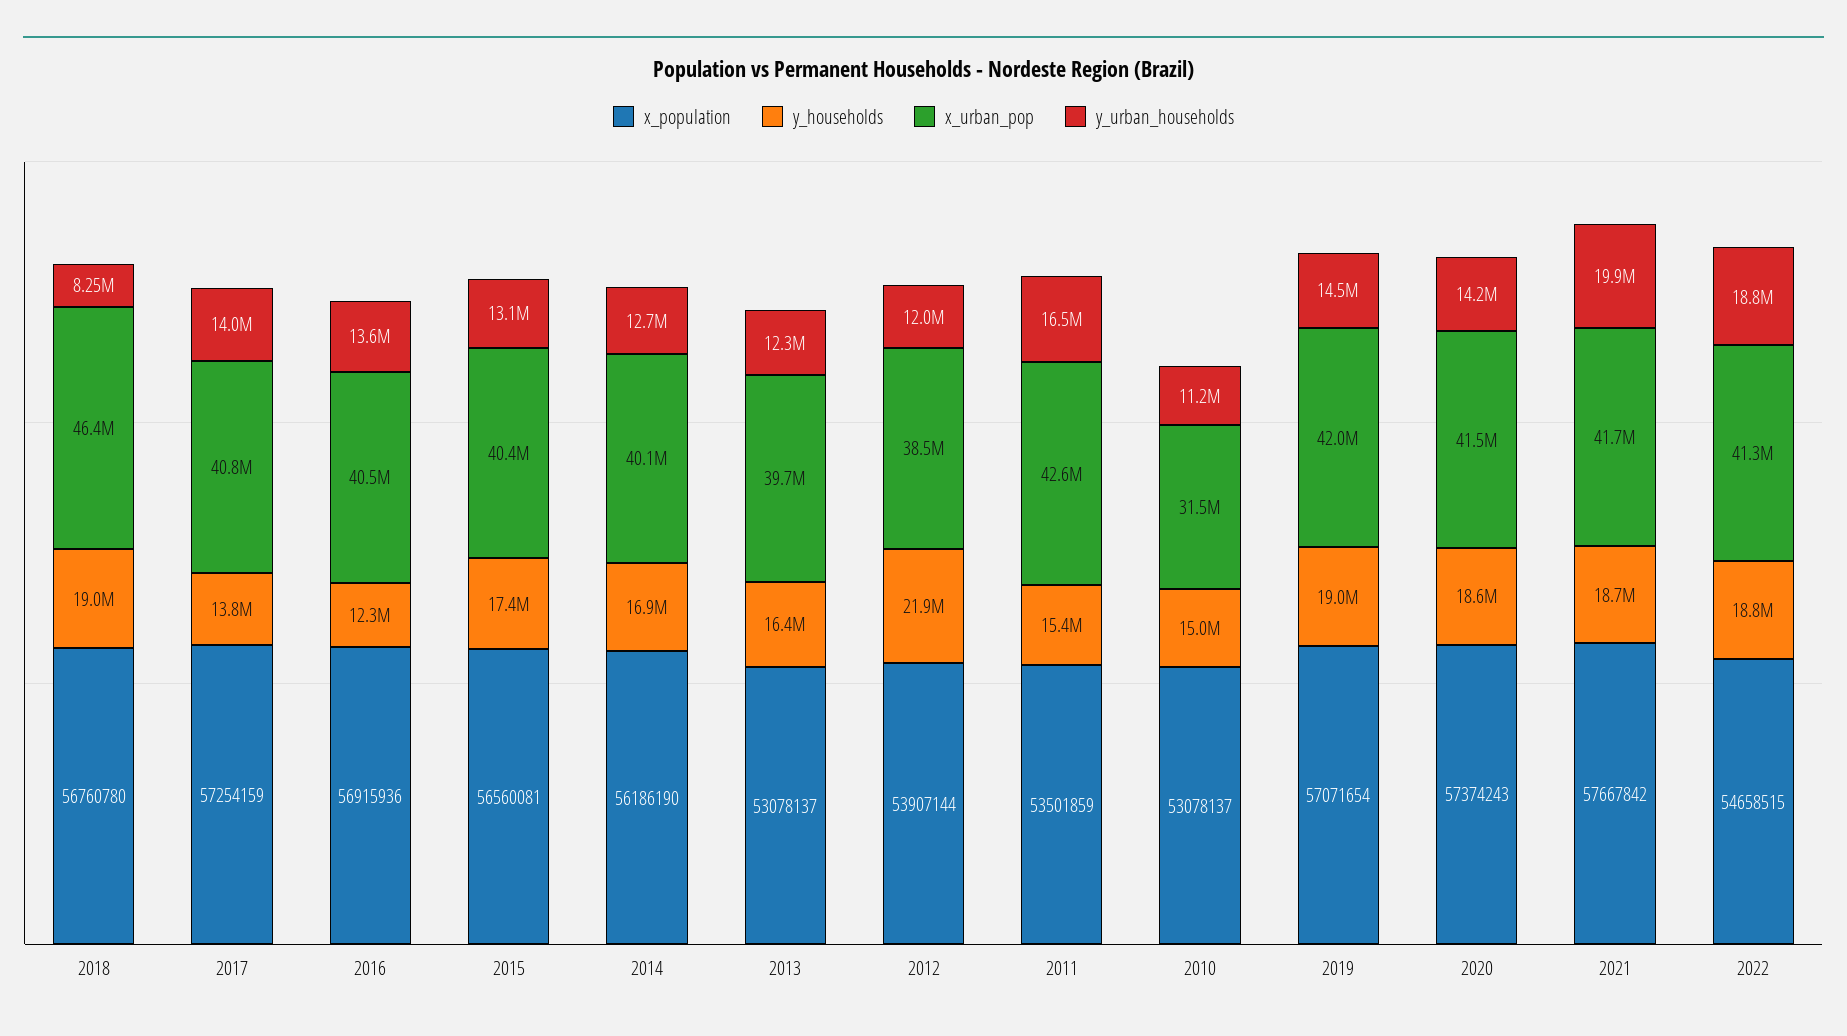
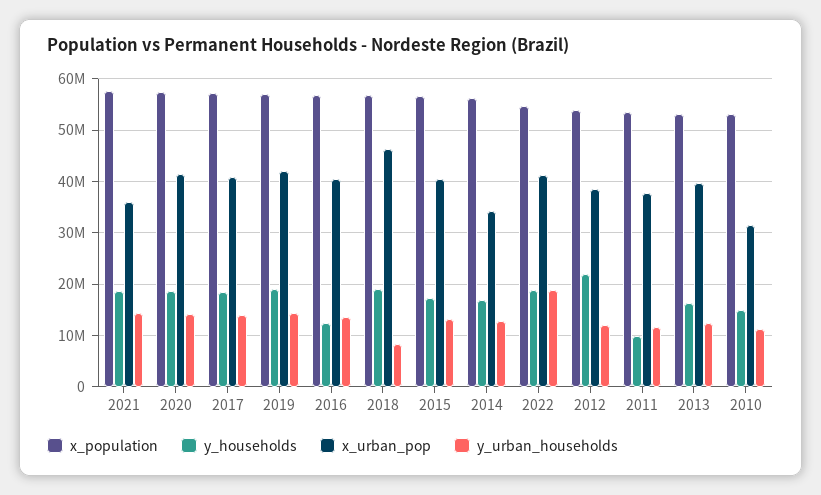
y_households, 2017: 13800000 -> 18000000
x_urban_pop, 2014: 40100000 -> 34000000
y_households, 2011: 15400000 -> 10000000
x_urban_pop, 2011: 42600000 -> 38000000
y_urban_households, 2011: 16500000 -> 12000000
x_urban_pop, 2021: 41700000 -> 36000000
y_urban_households, 2021: 19900000 -> 14000000

